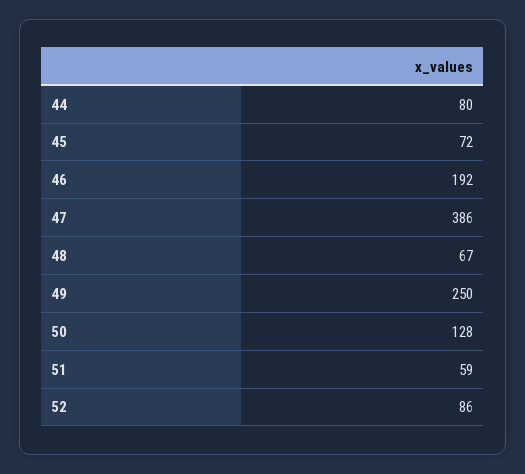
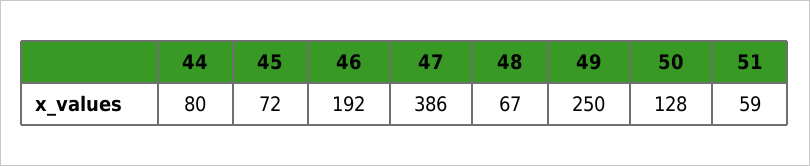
52: 86 -> none

